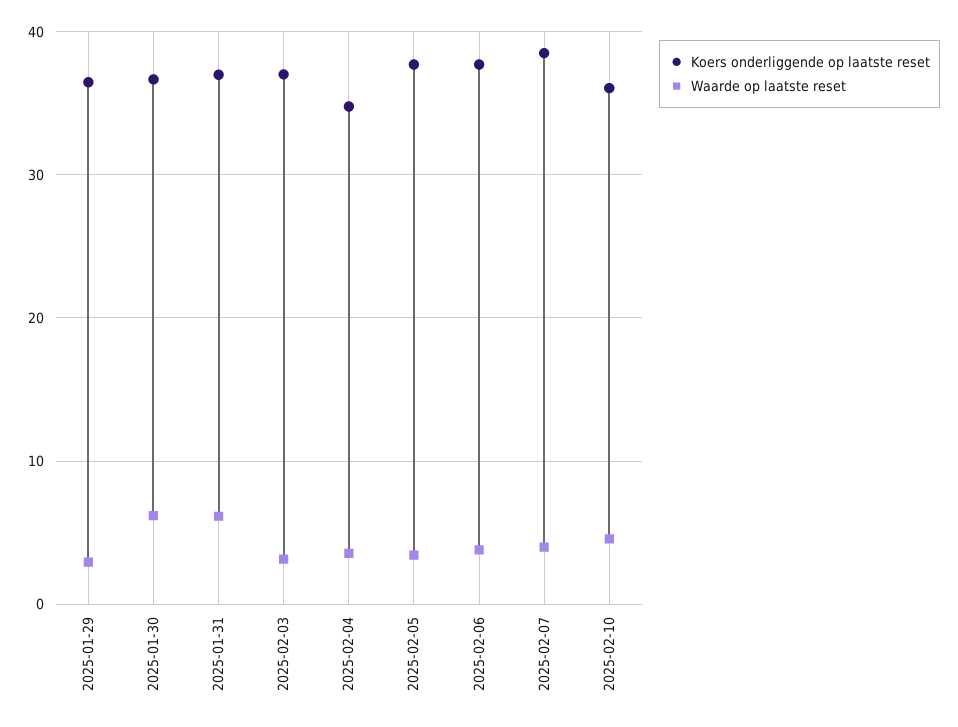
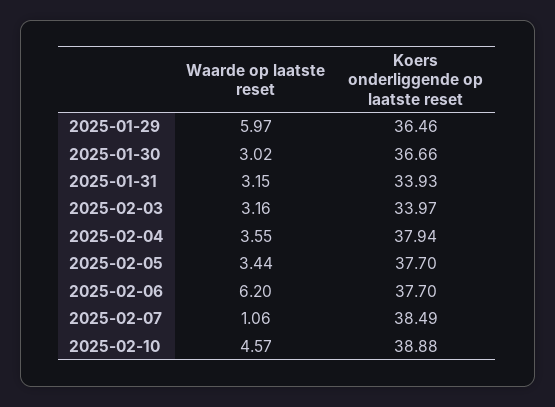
Waarde op laatste reset, 2025-01-29: 3 -> 5.97
Waarde op laatste reset, 2025-01-30: 6 -> 3.02
Koers onderliggende op laatste reset, 2025-01-31: 37 -> 33.93
Waarde op laatste reset, 2025-01-31: 6 -> 3.15
Koers onderliggende op laatste reset, 2025-02-03: 37 -> 33.97
Koers onderliggende op laatste reset, 2025-02-04: 35 -> 37.94
Waarde op laatste reset, 2025-02-06: 4 -> 6.2
Waarde op laatste reset, 2025-02-07: 4 -> 1.06
Koers onderliggende op laatste reset, 2025-02-10: 36 -> 38.88

